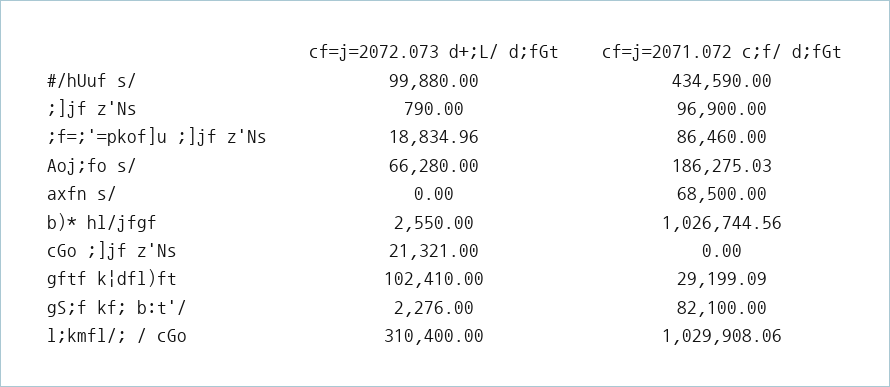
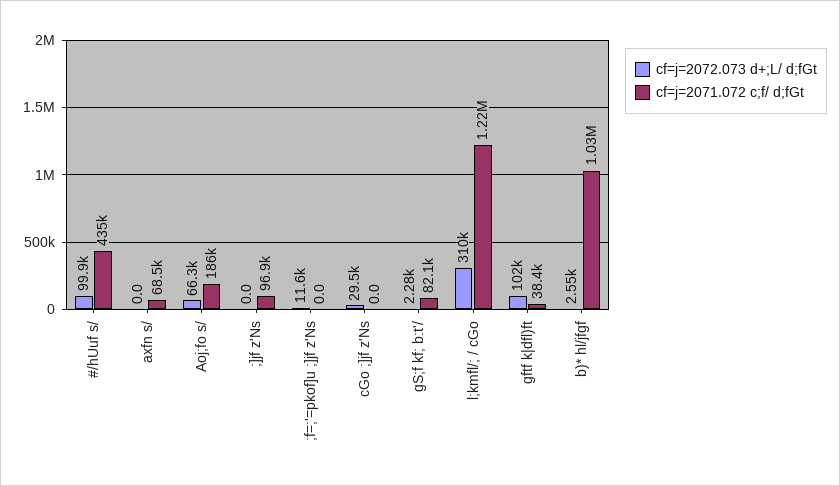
cf=j=2072.073 d+;L/ d;fGt, ;]jf z'Ns: 790 -> 0
cf=j=2072.073 d+;L/ d;fGt, ;f=;'=pkof]u ;]jf z'Ns: 18834.96 -> 11600
cf=j=2071.072 c;f/ d;fGt, ;f=;'=pkof]u ;]jf z'Ns: 86460 -> 0
cf=j=2072.073 d+;L/ d;fGt, cGo ;]jf z'Ns: 21321 -> 29500
cf=j=2071.072 c;f/ d;fGt, gftf k|dfl)ft: 29199.09 -> 38400
cf=j=2071.072 c;f/ d;fGt, l;kmfl/; / cGo: 1029908.06 -> 1220000

